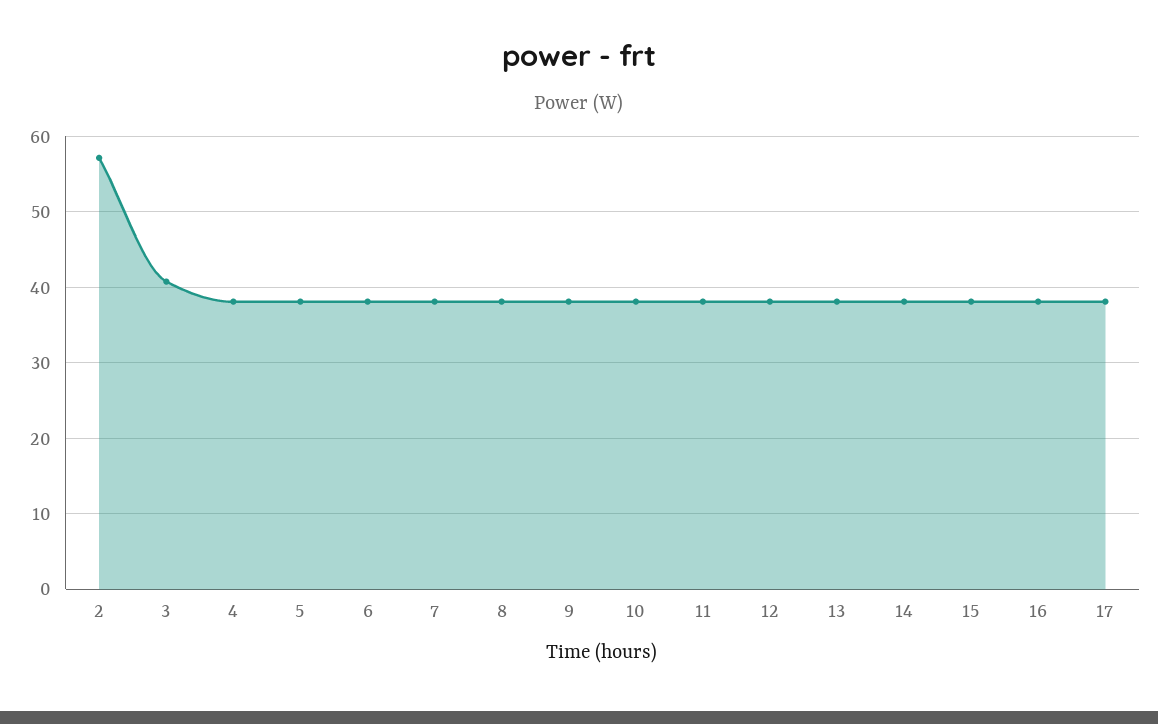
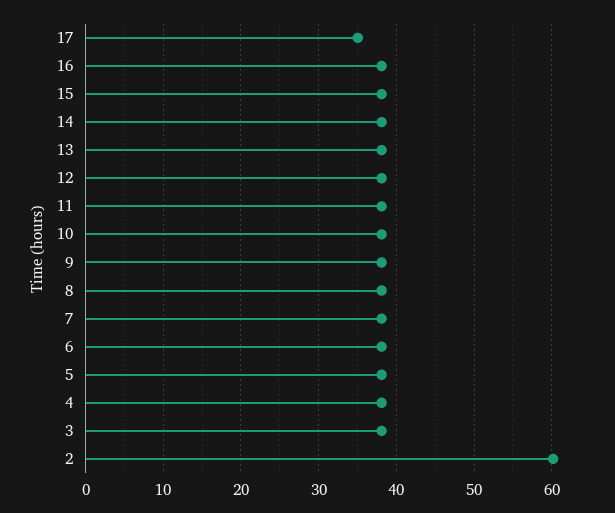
2: 57 -> 60
3: 41 -> 38
17: 38 -> 35

